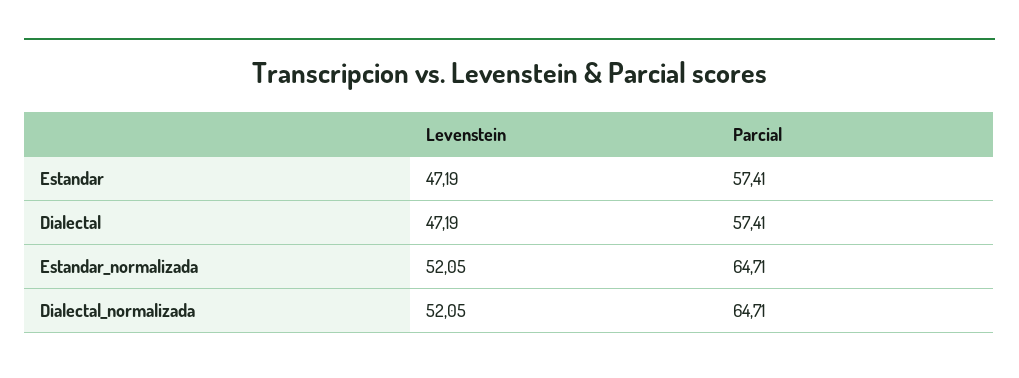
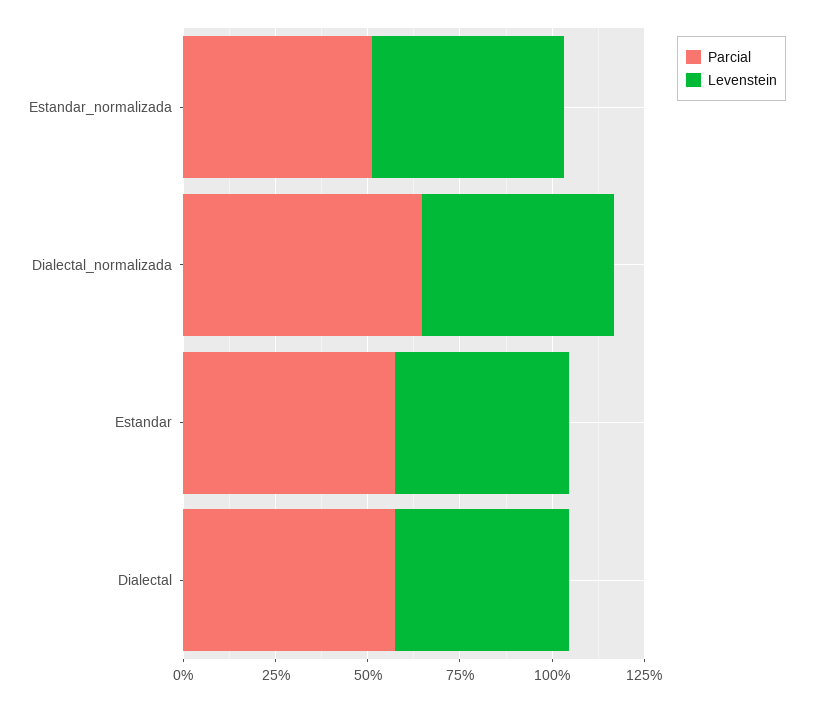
Parcial, Estandar_normalizada: 64.71 -> 50

